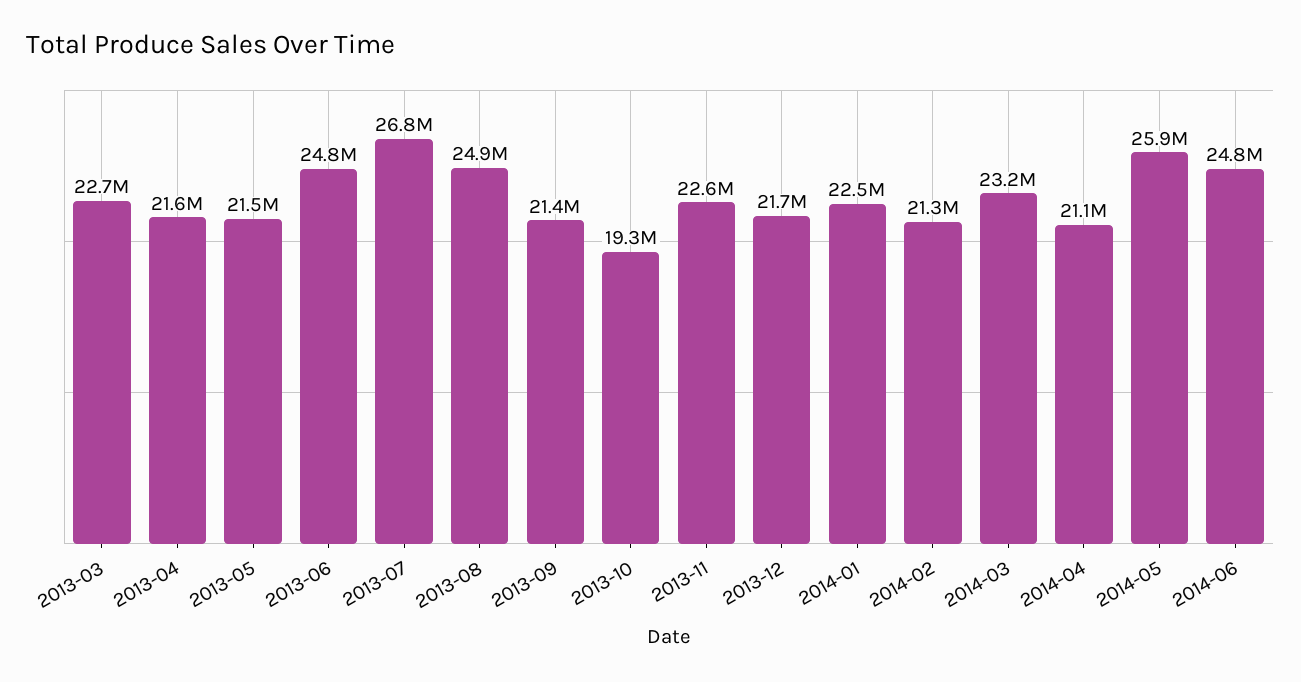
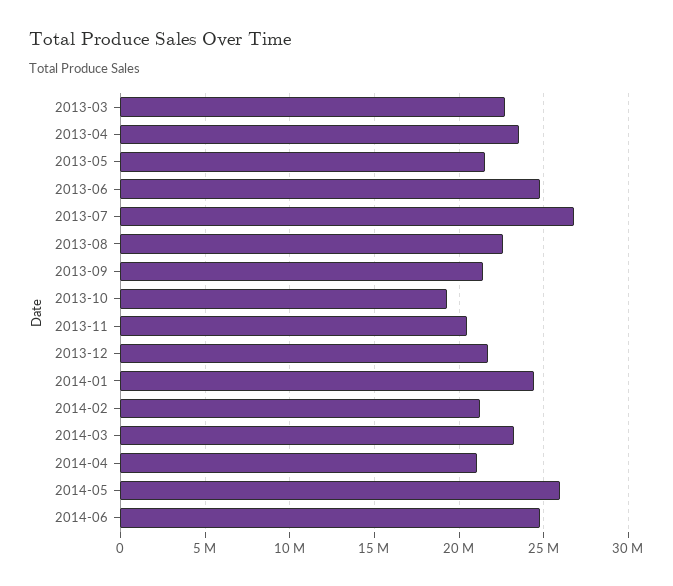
2013-04: 21600000 -> 23500000
2013-08: 24900000 -> 22500000
2013-11: 22600000 -> 20500000
2014-01: 22500000 -> 24500000

